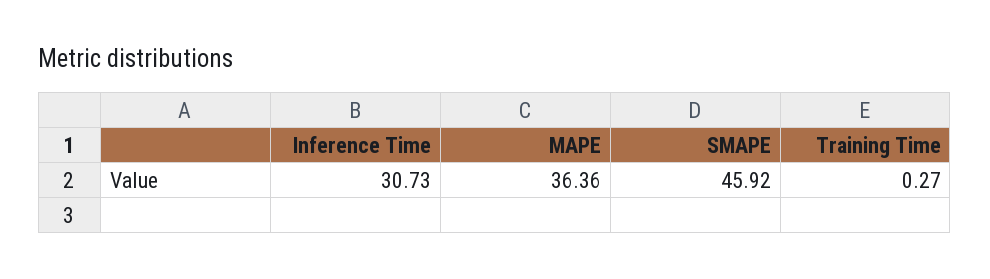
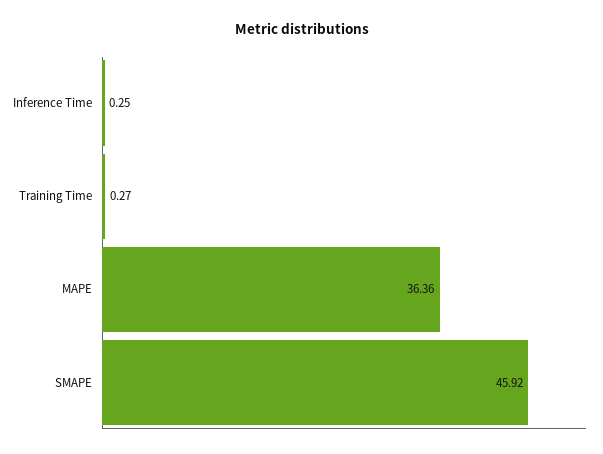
Inference Time: 30.73 -> 0.25

